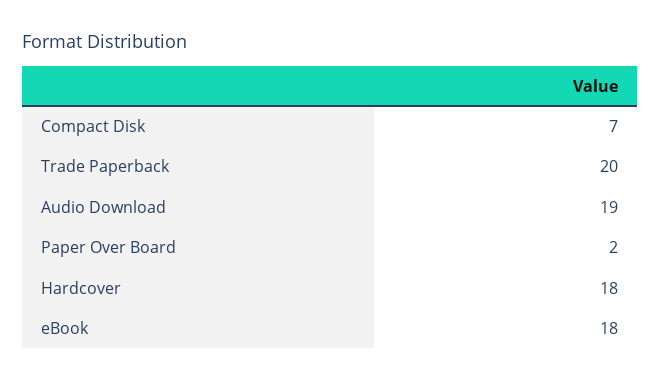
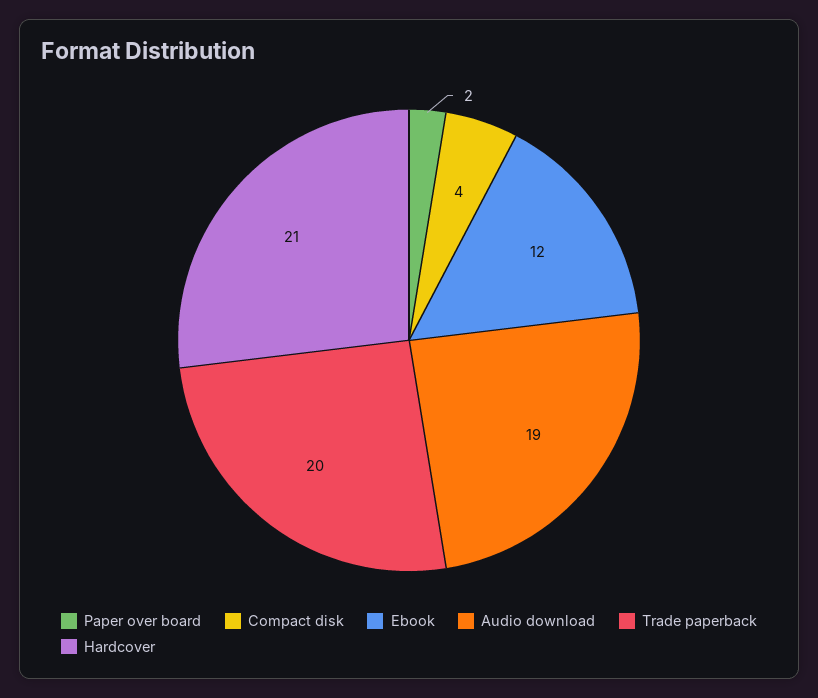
Compact Disk: 7 -> 4
Hardcover: 18 -> 21
eBook: 18 -> 12

